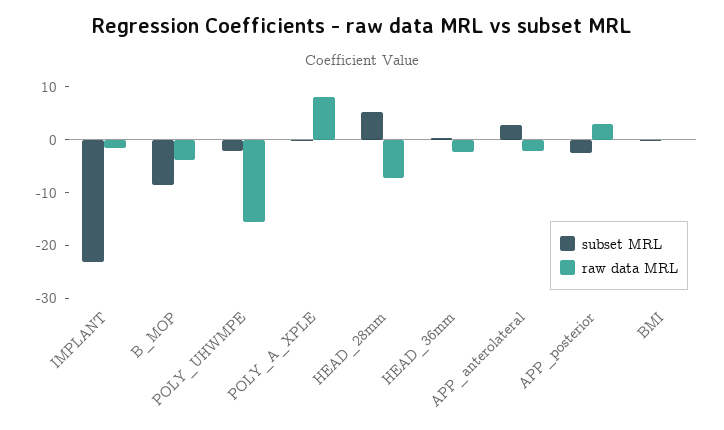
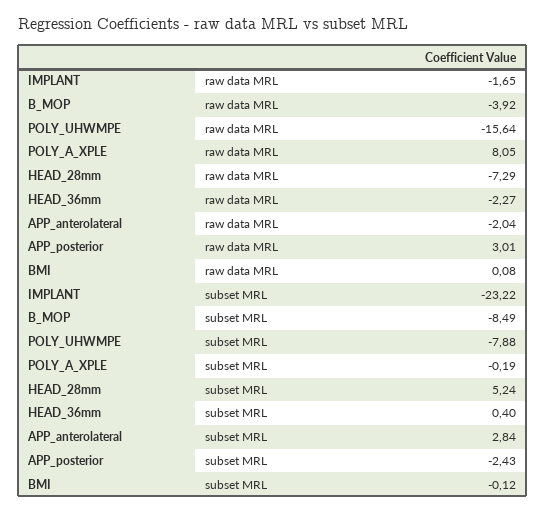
subset MRL, POLY_UHWMPE: -2 -> -7.88

